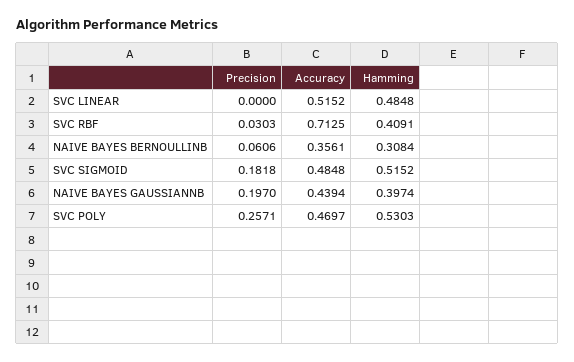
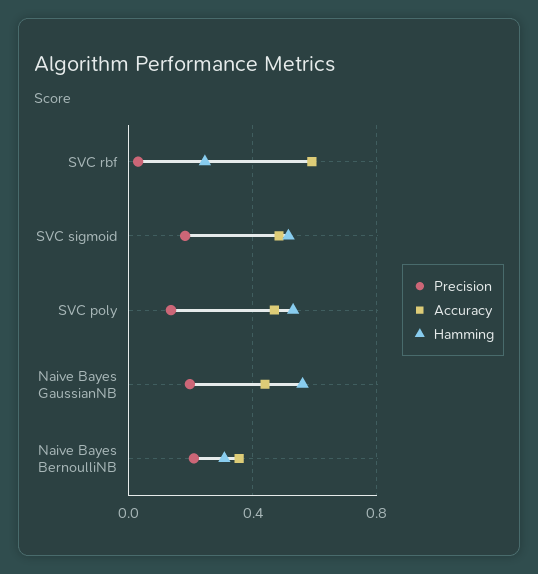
Precision, SVC LINEAR: 0 -> none
Accuracy, SVC LINEAR: 0.5152 -> none
Hamming, SVC LINEAR: 0.4848 -> none
Accuracy, SVC RBF: 0.7125 -> 0.6
Hamming, SVC RBF: 0.4091 -> 0.25
Precision, NAIVE BAYES BERNOULLINB: 0.0606 -> 0.2
Hamming, NAIVE BAYES GAUSSIANNB: 0.3974 -> 0.55
Precision, SVC POLY: 0.2571 -> 0.15

